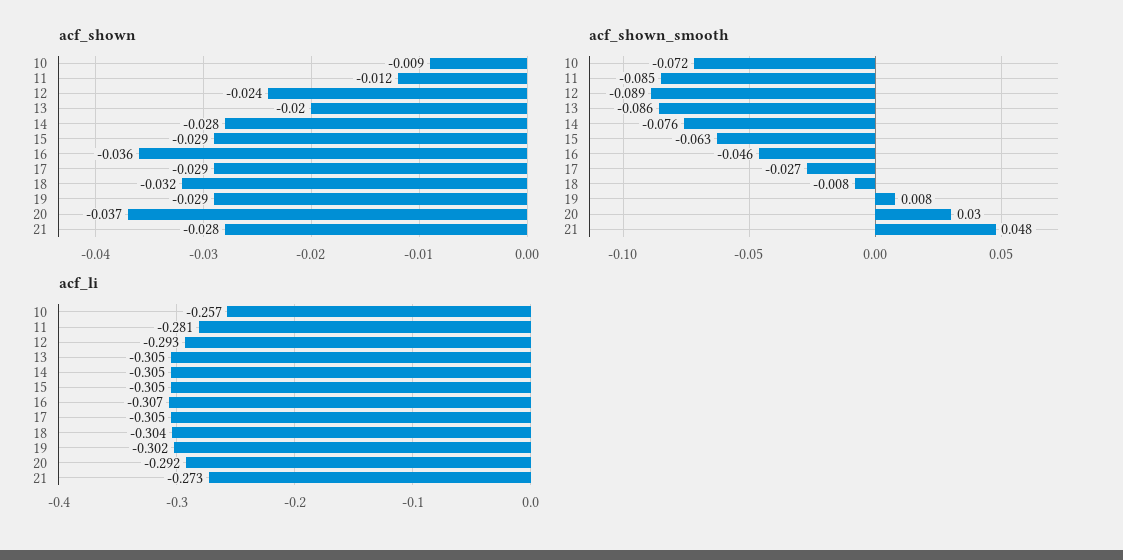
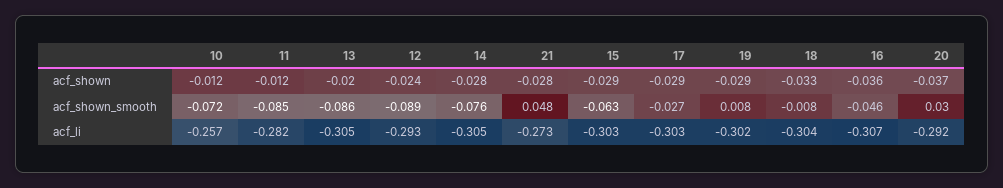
acf_shown, 10: -0.009 -> -0.012
acf_shown, 18: -0.032 -> -0.033
acf_li, 11: -0.281 -> -0.282
acf_li, 15: -0.305 -> -0.303
acf_li, 17: -0.305 -> -0.303

